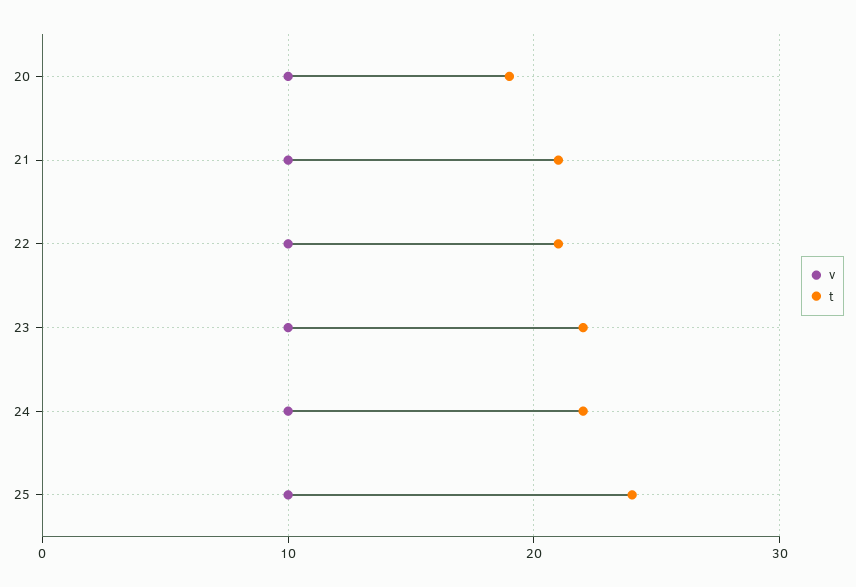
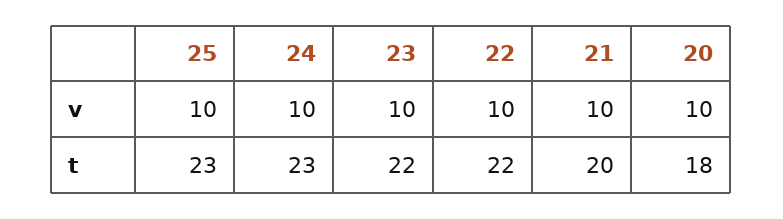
t, 20: 19 -> 18
t, 21: 21 -> 20
t, 22: 21 -> 22
t, 24: 22 -> 23
t, 25: 24 -> 23

